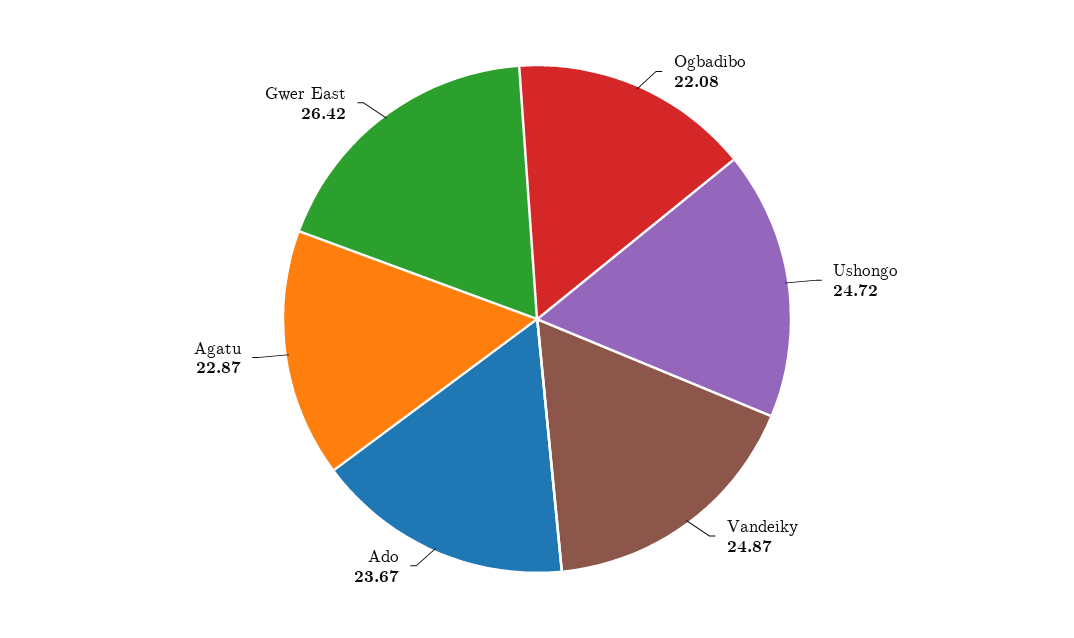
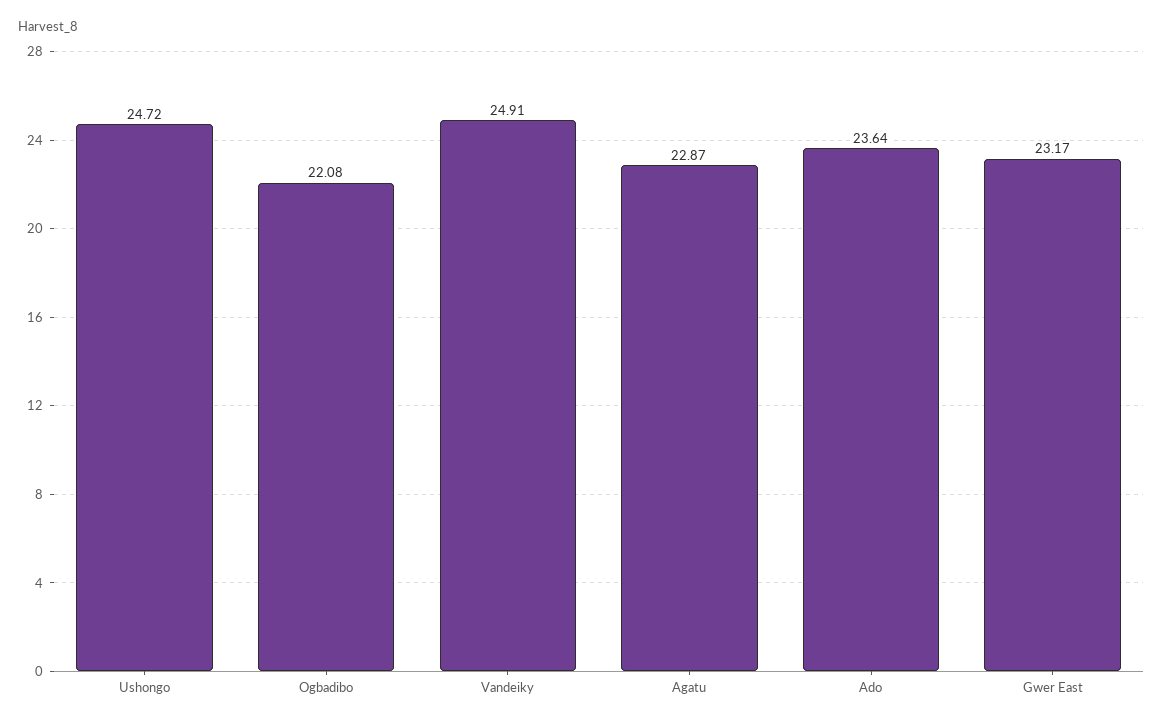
Vandeiky: 24.87 -> 24.91
Ado: 23.67 -> 23.64
Gwer East: 26.42 -> 23.17

